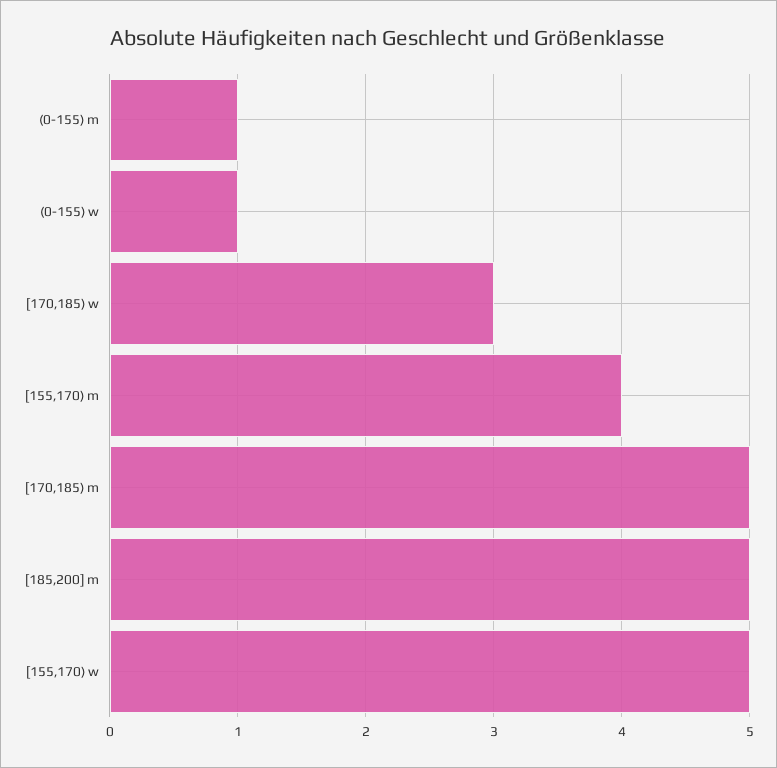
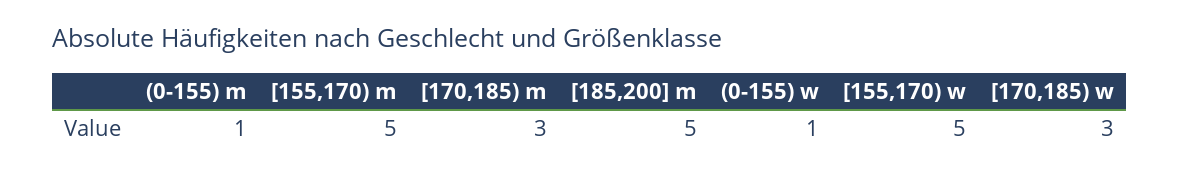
[155,170) m: 4 -> 5
[170,185) m: 5 -> 3

